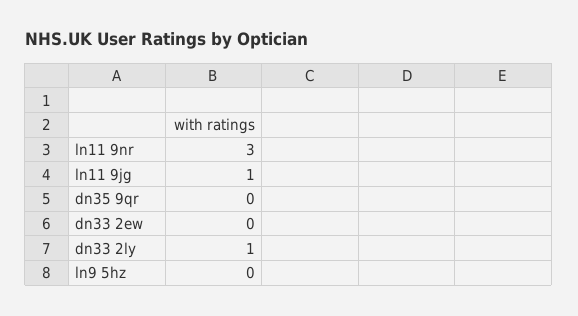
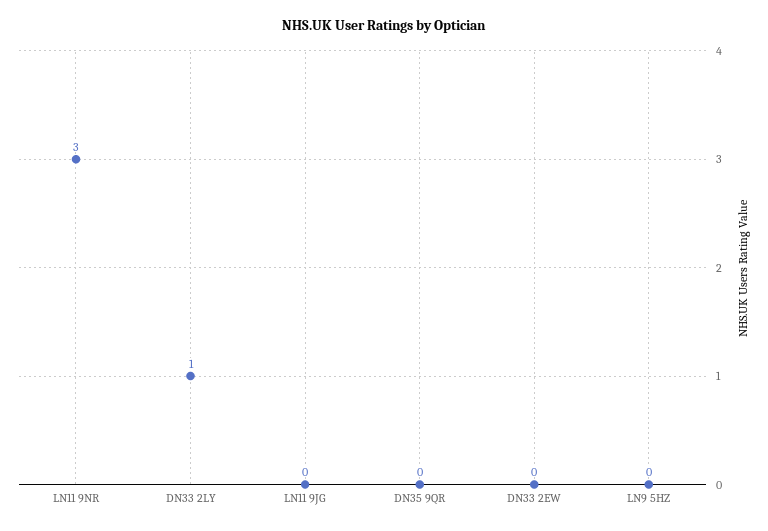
ln11 9jg: 1 -> 0

